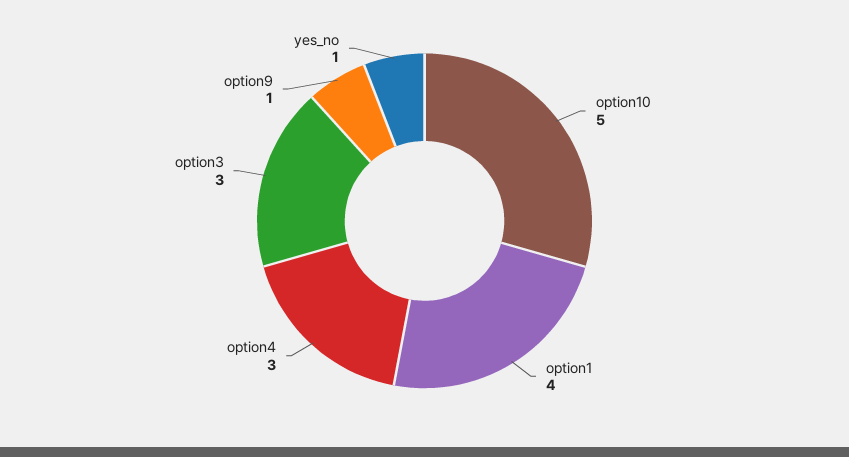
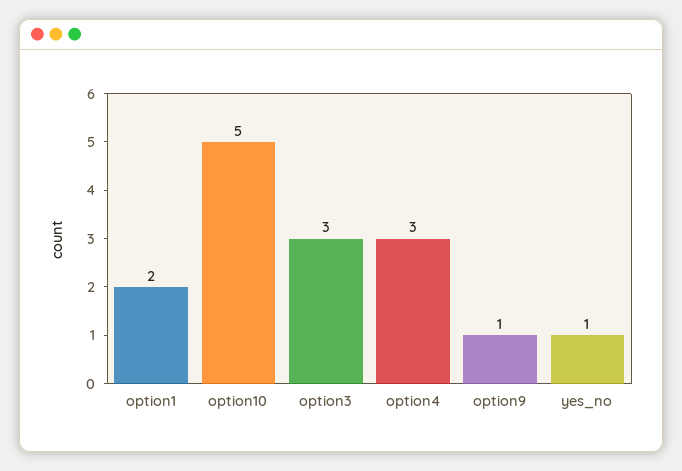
option1: 4 -> 2

